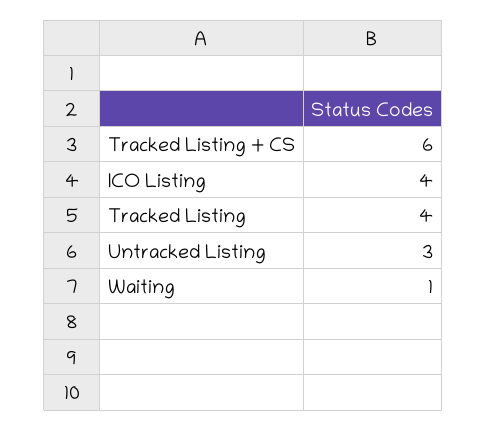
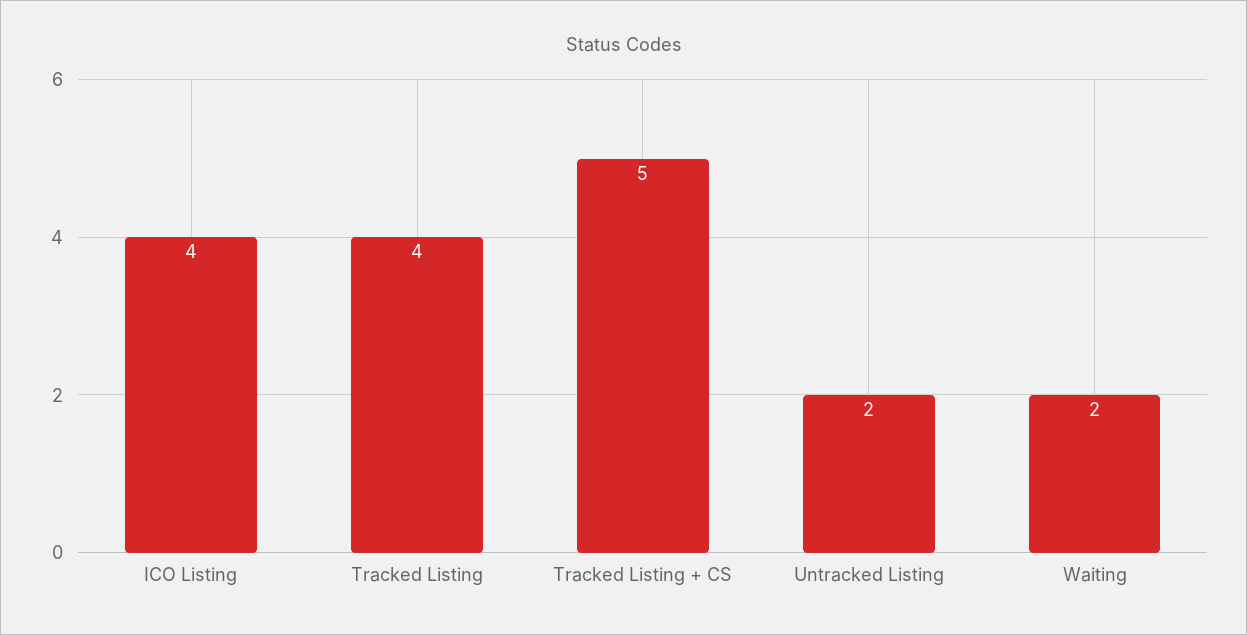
Tracked Listing + CS: 6 -> 5
Untracked Listing: 3 -> 2
Waiting: 1 -> 2

